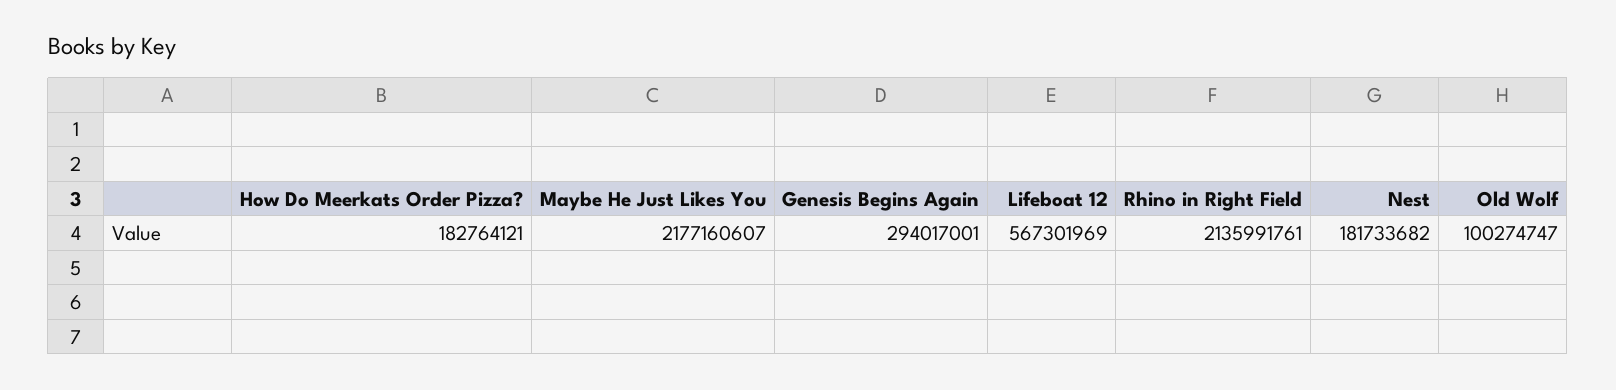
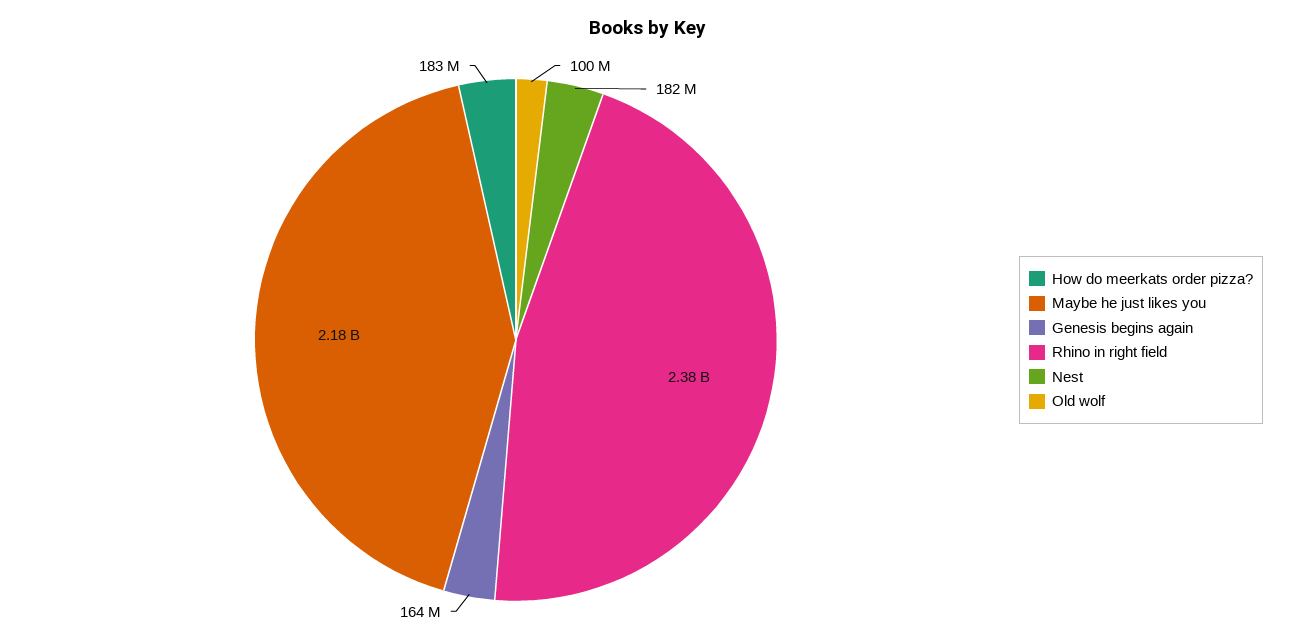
Genesis Begins Again: 294017001 -> 164000000
Lifeboat 12: 567301969 -> none
Rhino in Right Field: 2135991761 -> 2380000000

